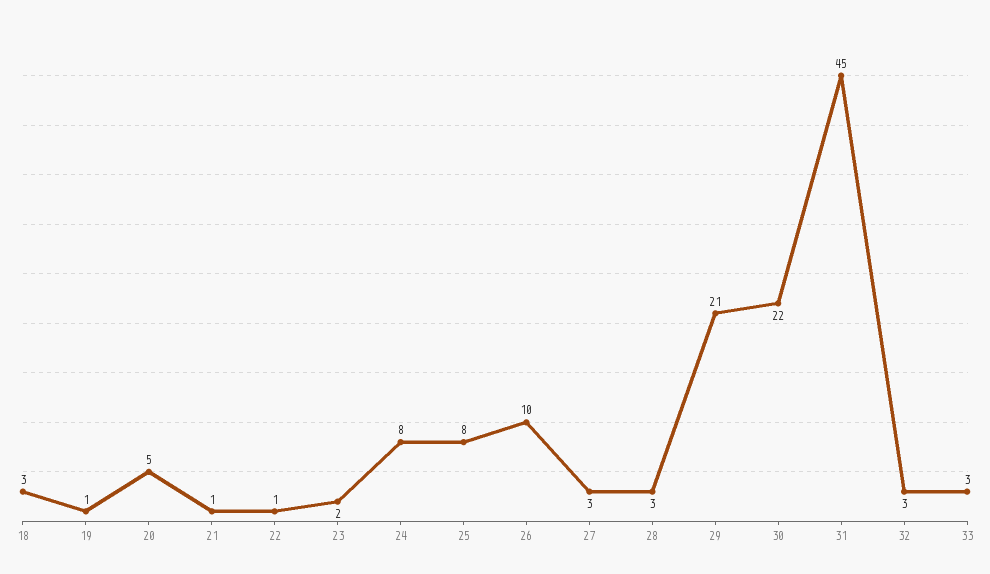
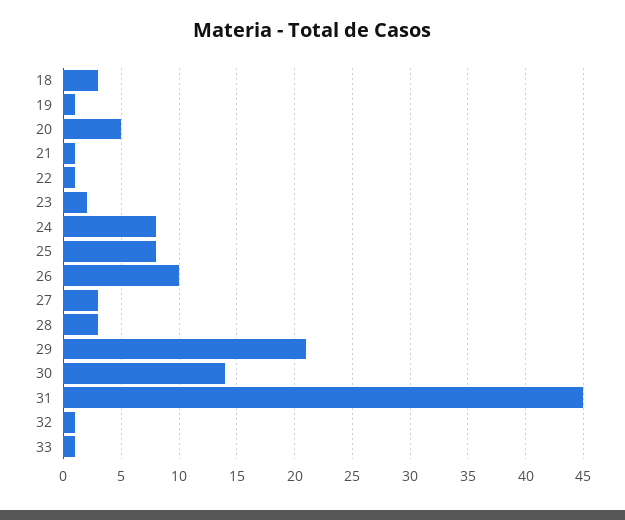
30: 22 -> 14
32: 3 -> 1
33: 3 -> 1

